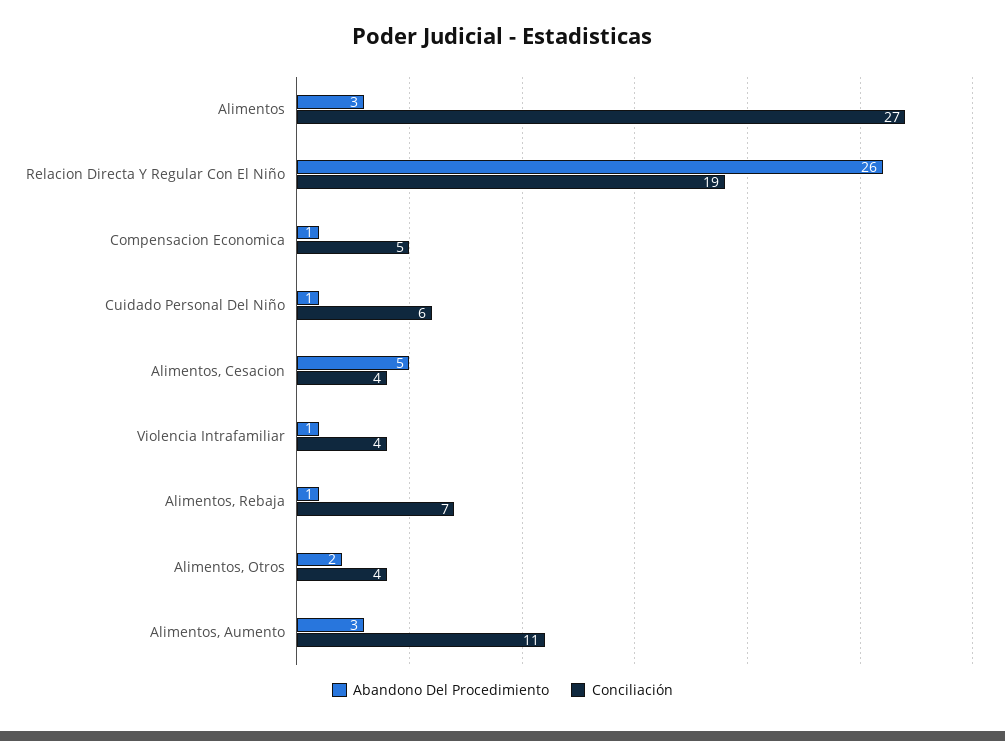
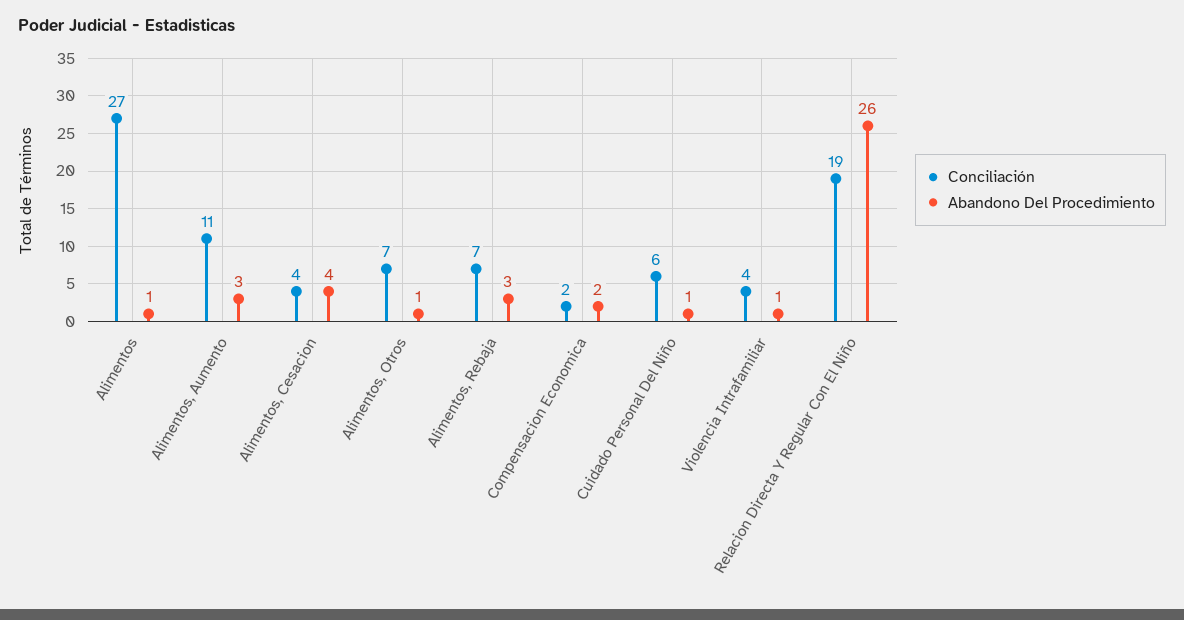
Abandono Del Procedimiento, Alimentos: 3 -> 1
Abandono Del Procedimiento, Compensacion Economica: 1 -> 2
Conciliación, Compensacion Economica: 5 -> 2
Abandono Del Procedimiento, Alimentos, Cesacion: 5 -> 4
Abandono Del Procedimiento, Alimentos, Rebaja: 1 -> 3
Abandono Del Procedimiento, Alimentos, Otros: 2 -> 1
Conciliación, Alimentos, Otros: 4 -> 7

